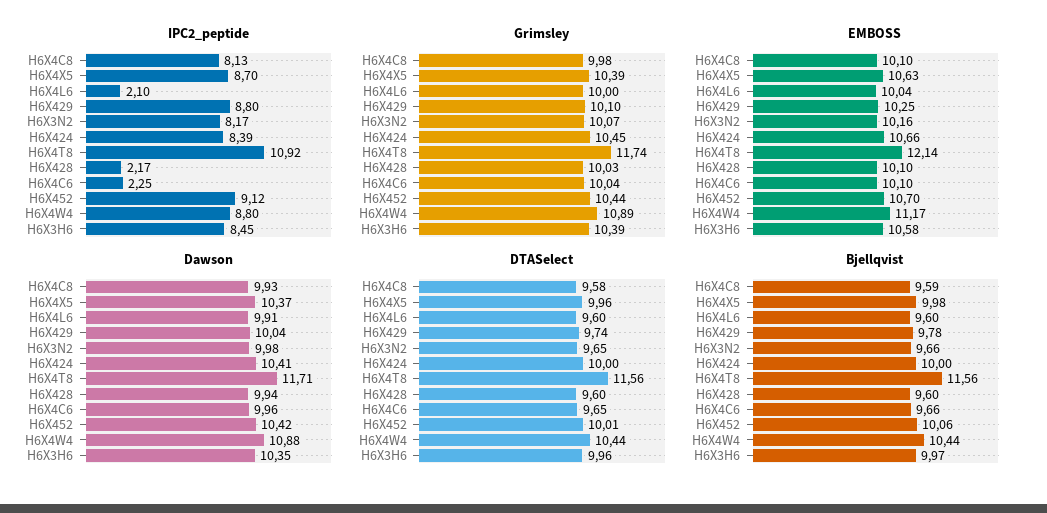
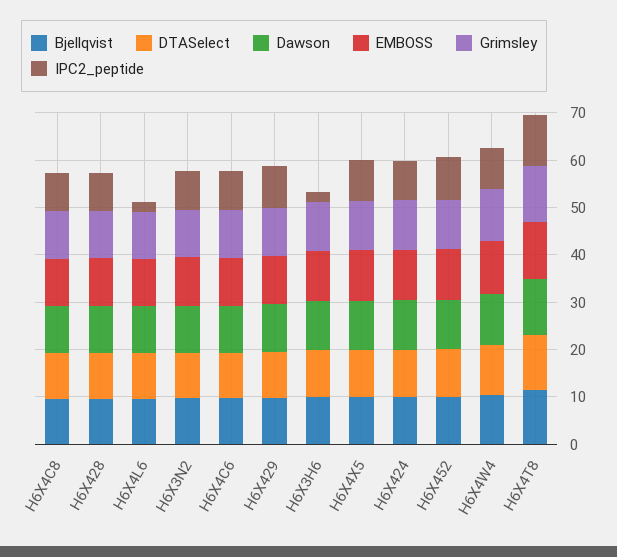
IPC2_peptide, H6X428: 2.17 -> 8
IPC2_peptide, H6X4C6: 2.25 -> 8
IPC2_peptide, H6X3H6: 8.45 -> 2

